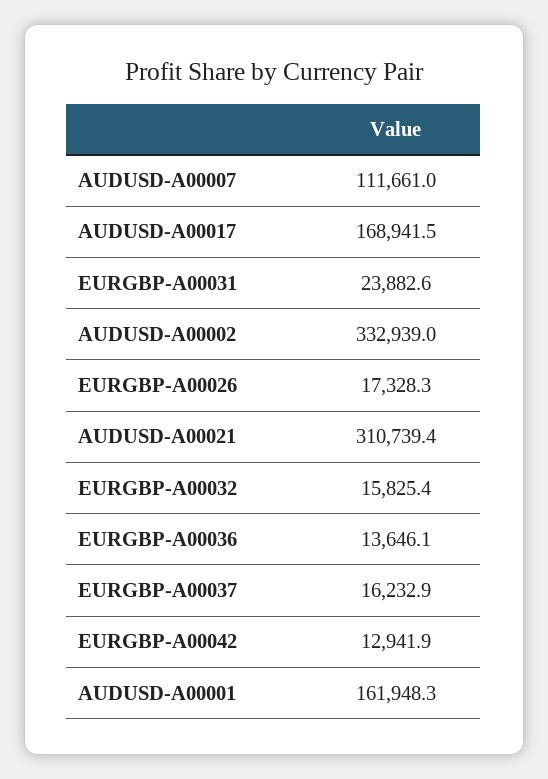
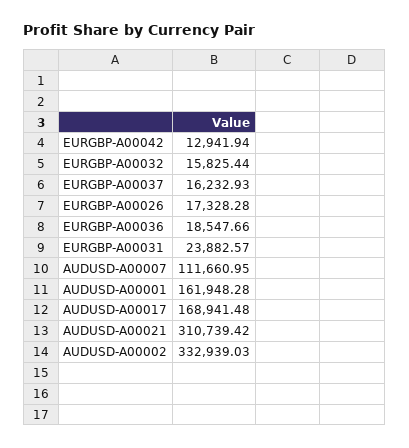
EURGBP-A00036: 13646.1 -> 18547.66

